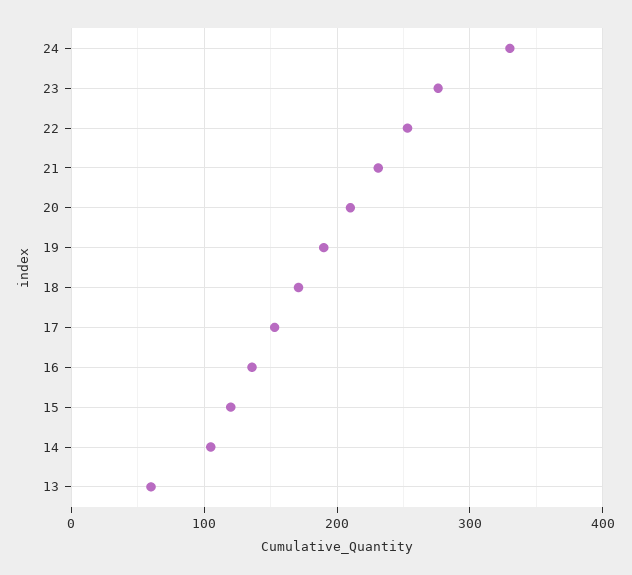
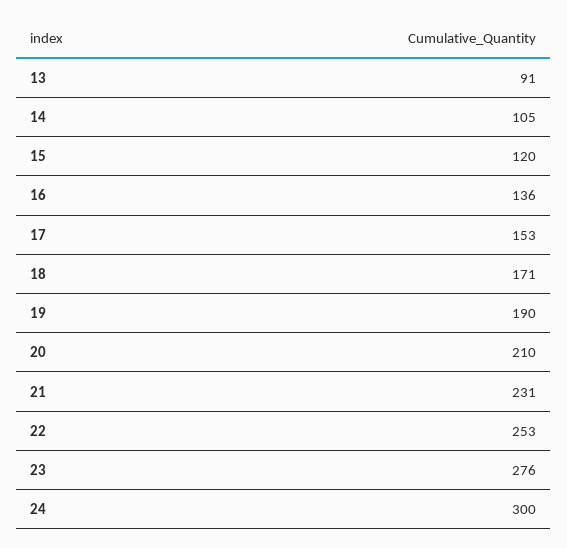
24: 330 -> 300
13: 60 -> 91

